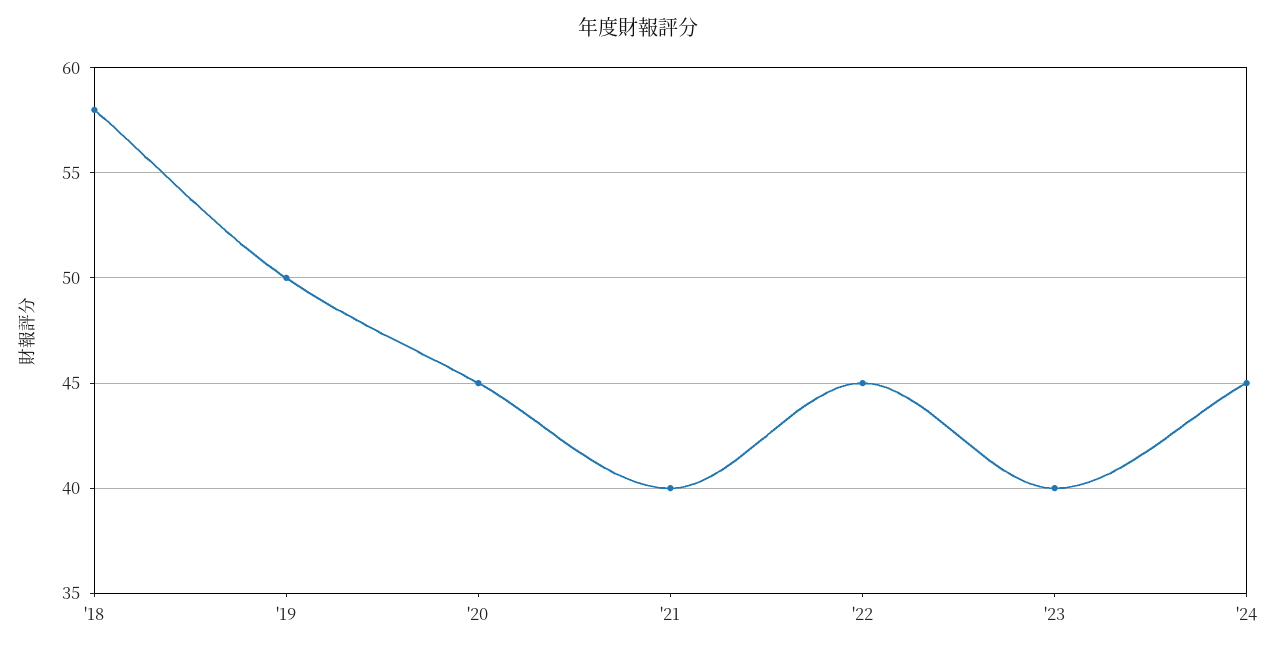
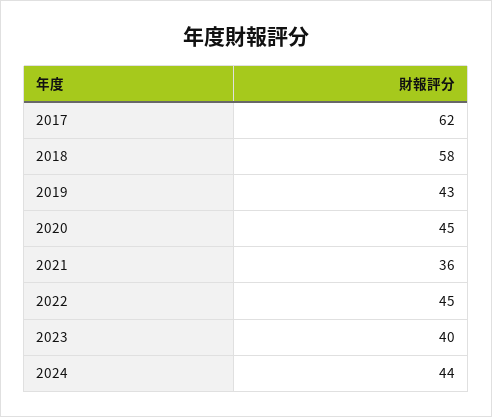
'19: 50 -> 43
'21: 40 -> 36
'24: 45 -> 44
2017: none -> 62

